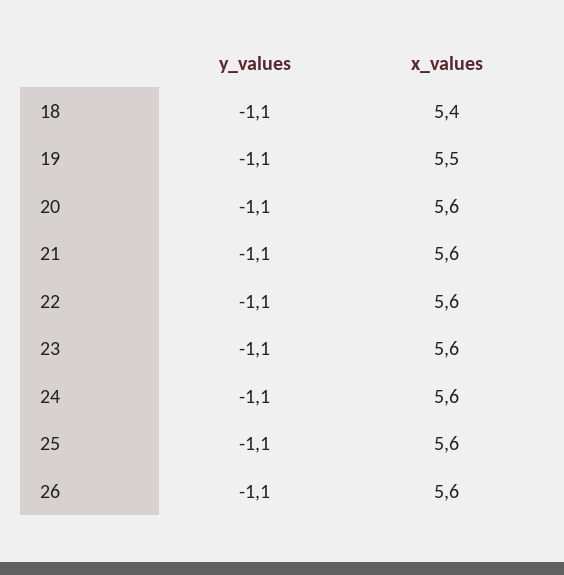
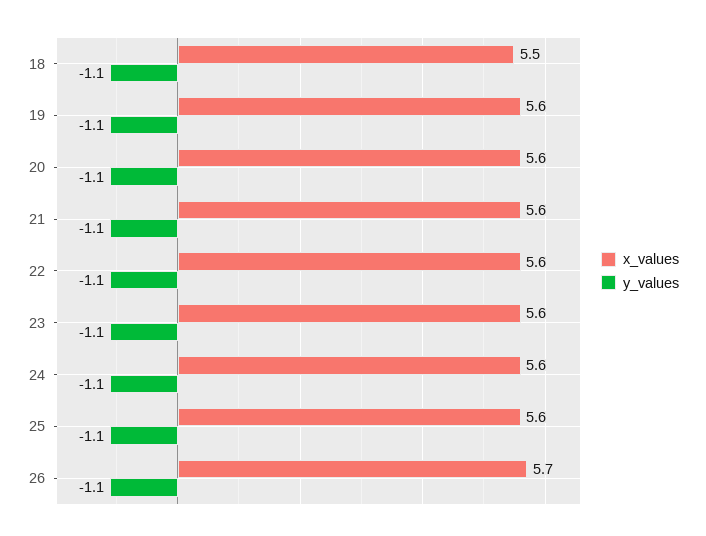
x_values, 18: 5.4 -> 5.5
x_values, 19: 5.5 -> 5.6
x_values, 26: 5.6 -> 5.7

